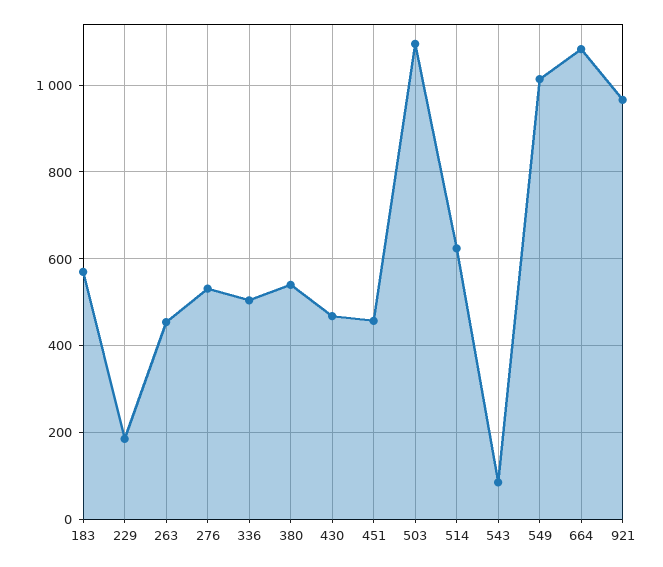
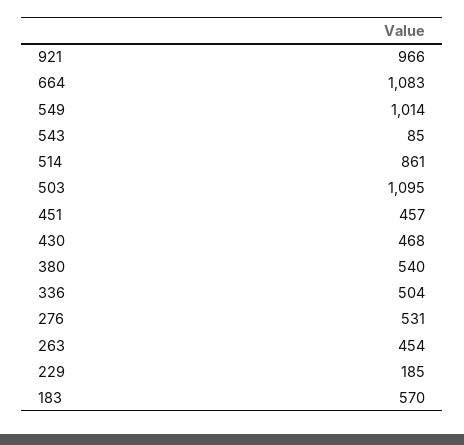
514: 620 -> 861

